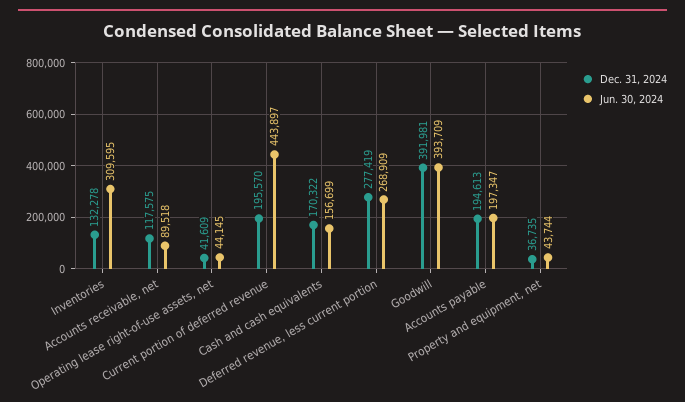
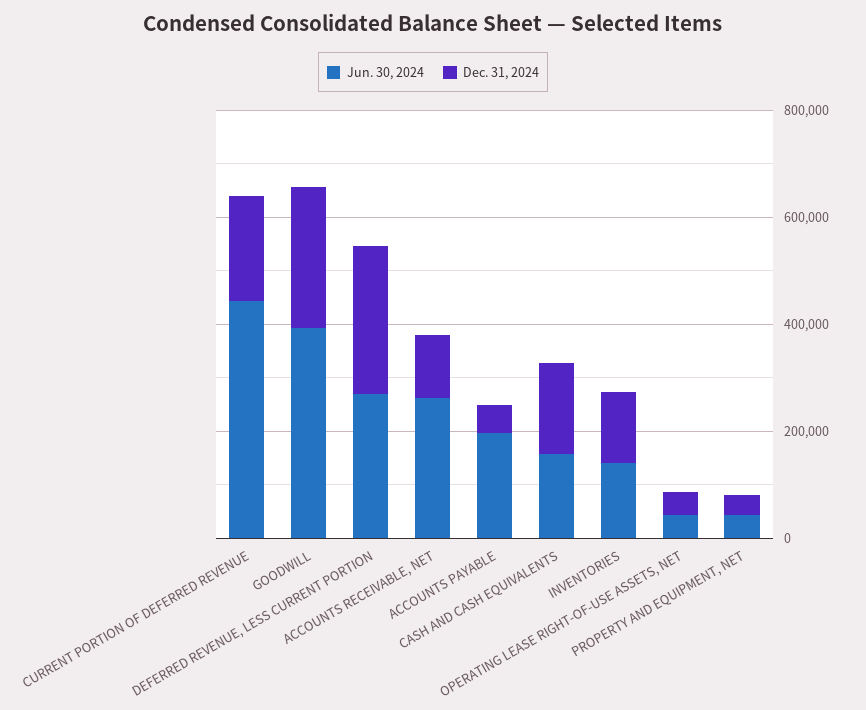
Jun. 30, 2024, Inventories: 309595 -> 150000
Jun. 30, 2024, Accounts receivable, net: 89518 -> 250000
Dec. 31, 2024, Goodwill: 391981 -> 250000
Dec. 31, 2024, Accounts payable: 194613 -> 50000

